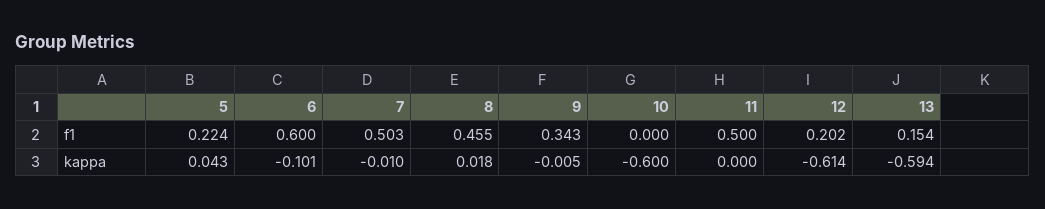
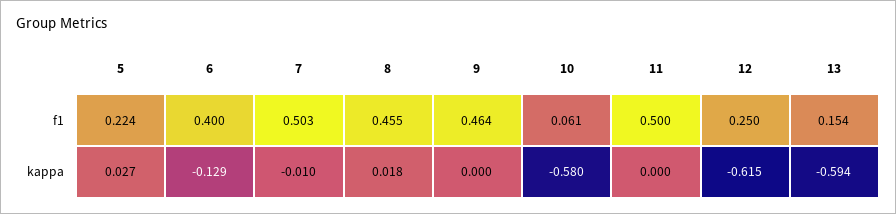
6, f1: 0.6 -> 0.4
9, f1: 0.343 -> 0.464
10, f1: 0 -> 0.061
12, f1: 0.202 -> 0.25
5, kappa: 0.043 -> 0.027
6, kappa: -0.101 -> -0.129
9, kappa: -0.005 -> 0
10, kappa: -0.6 -> -0.58
12, kappa: -0.614 -> -0.615

